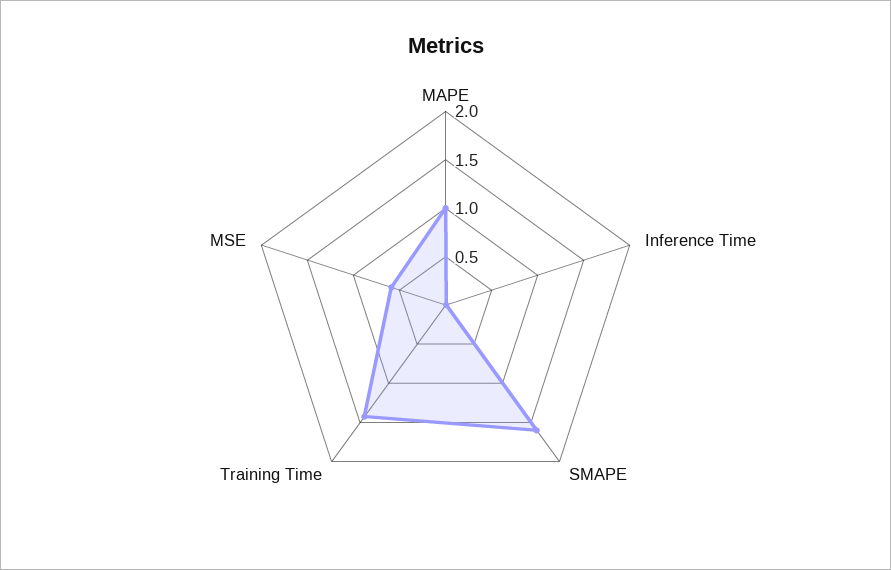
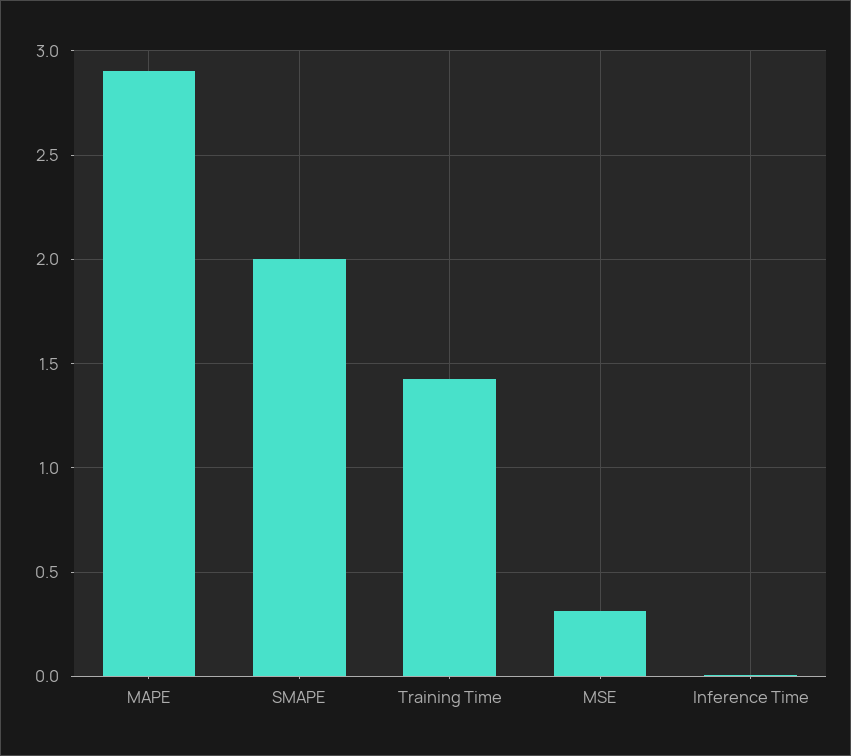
MAPE: 1 -> 2.9
SMAPE: 1.6 -> 2
MSE: 0.6 -> 0.3

